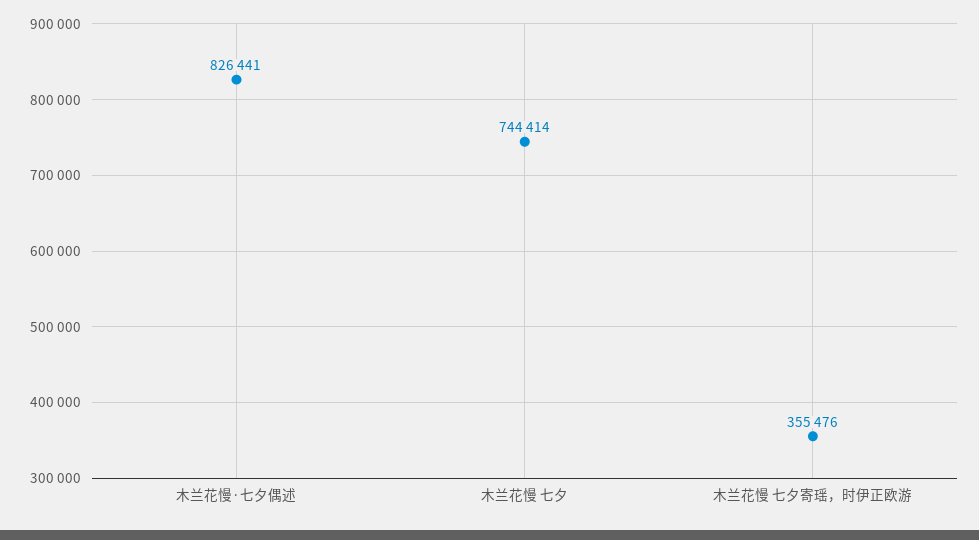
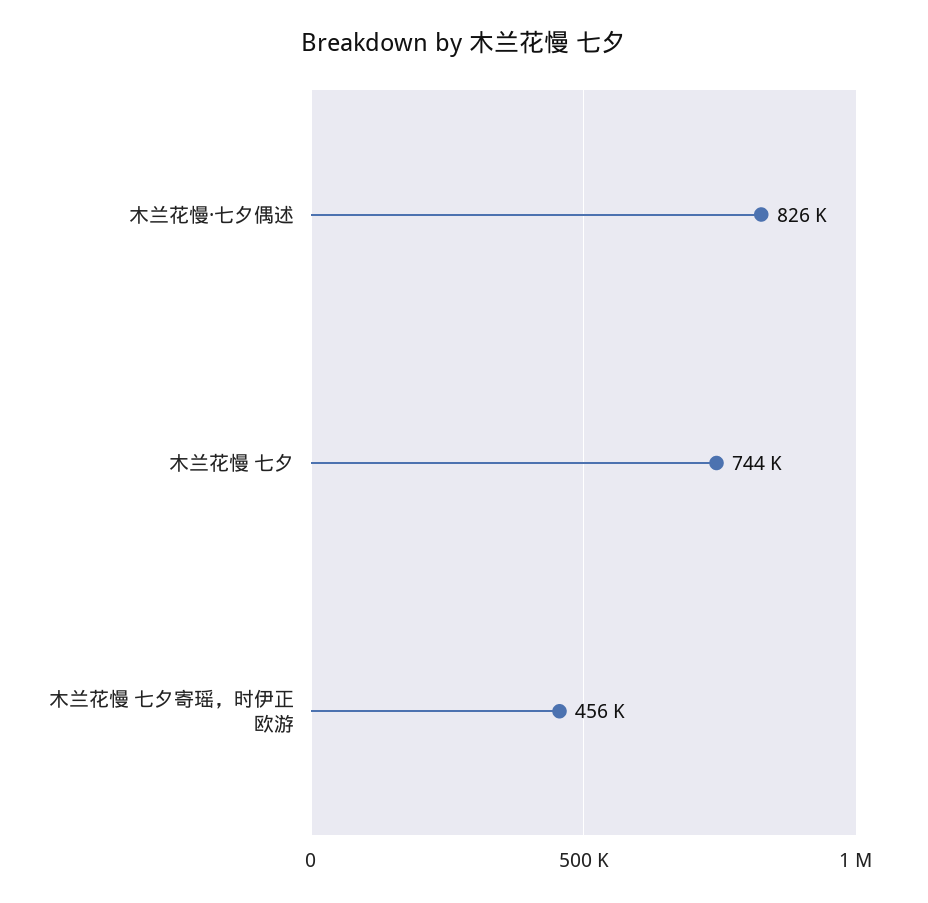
木兰花慢 七夕寄瑶，时伊正欧游: 355476 -> 456000

